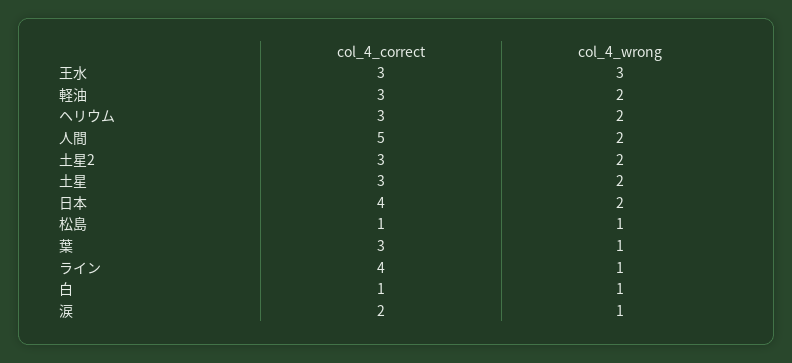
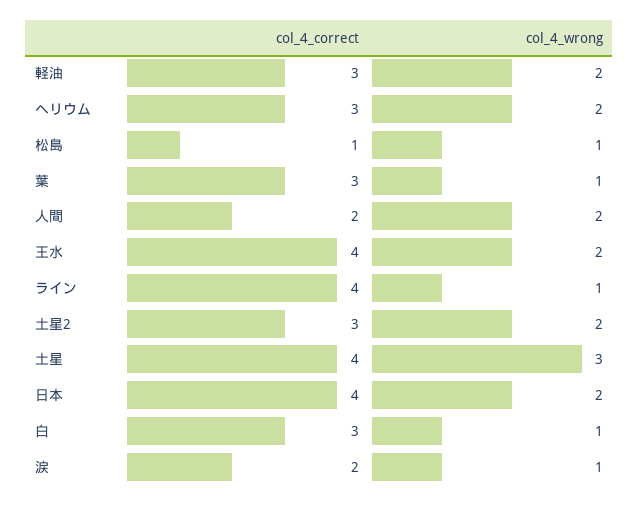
col_4_correct, 王水: 3 -> 4
col_4_wrong, 王水: 3 -> 2
col_4_correct, 人間: 5 -> 2
col_4_correct, 土星: 3 -> 4
col_4_wrong, 土星: 2 -> 3
col_4_correct, 白: 1 -> 3

